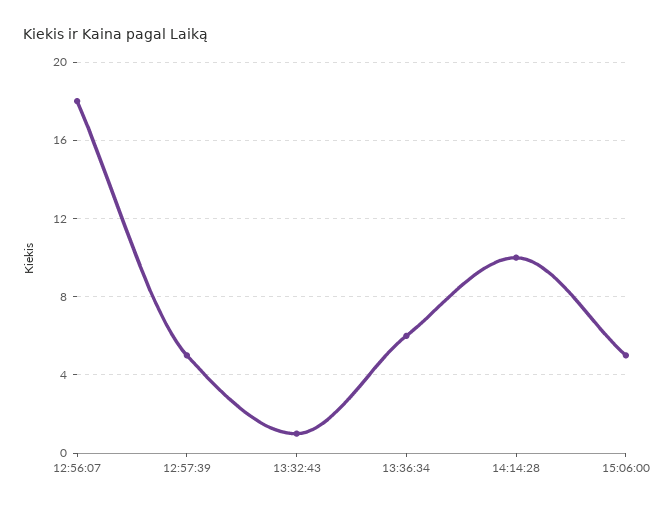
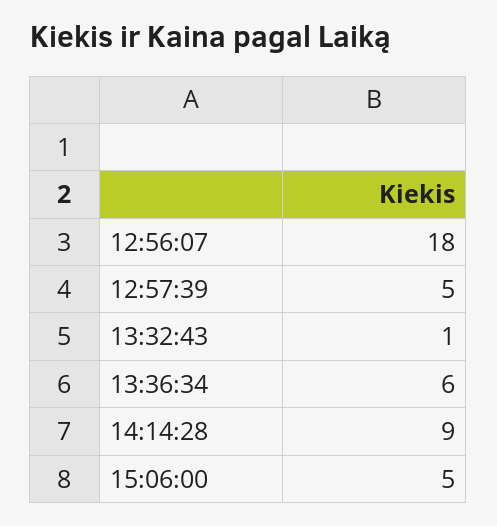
14:14:28: 10 -> 9

